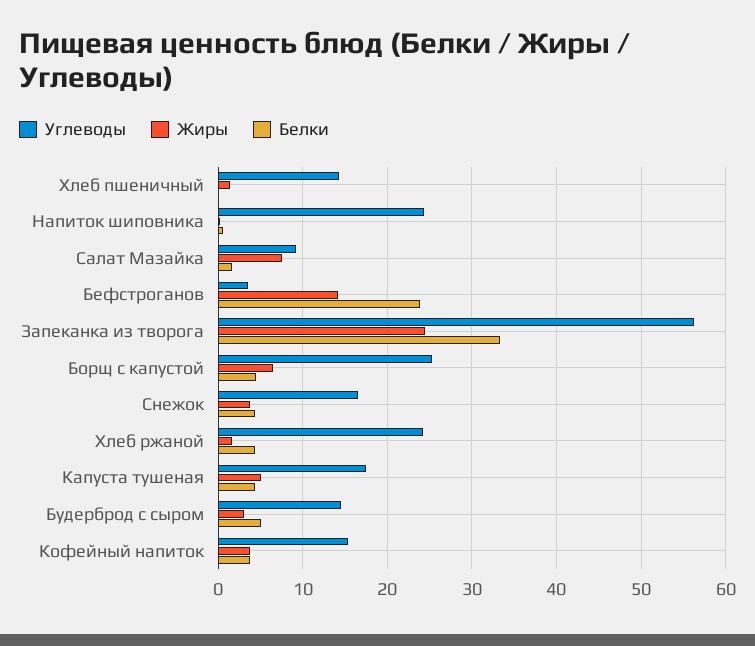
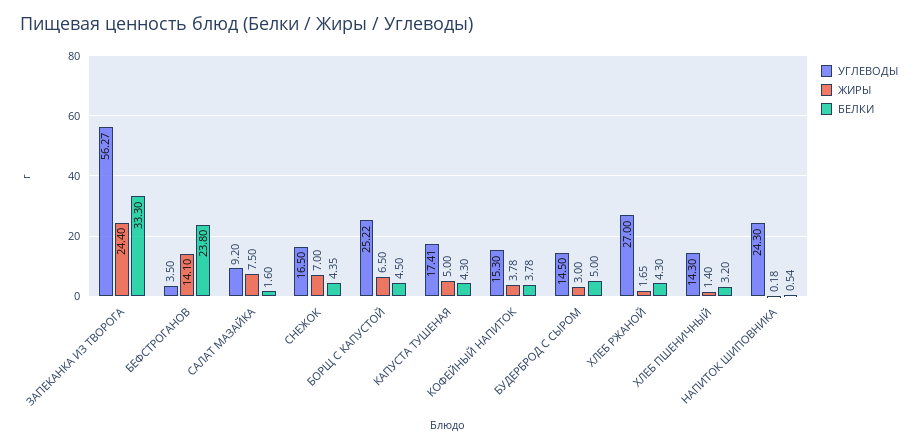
Белки, Хлеб пшеничный: 0 -> 3.2
Жиры, Снежок: 4 -> 7
Углеводы, Хлеб ржаной: 24 -> 27

